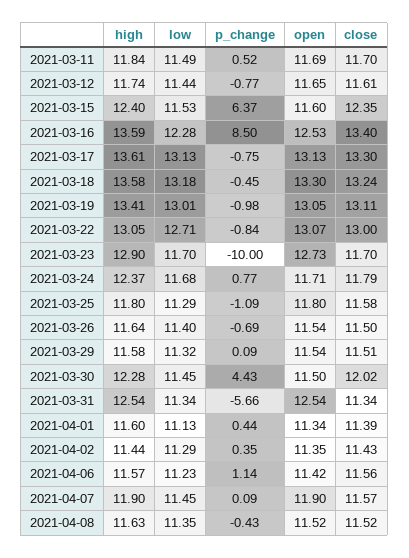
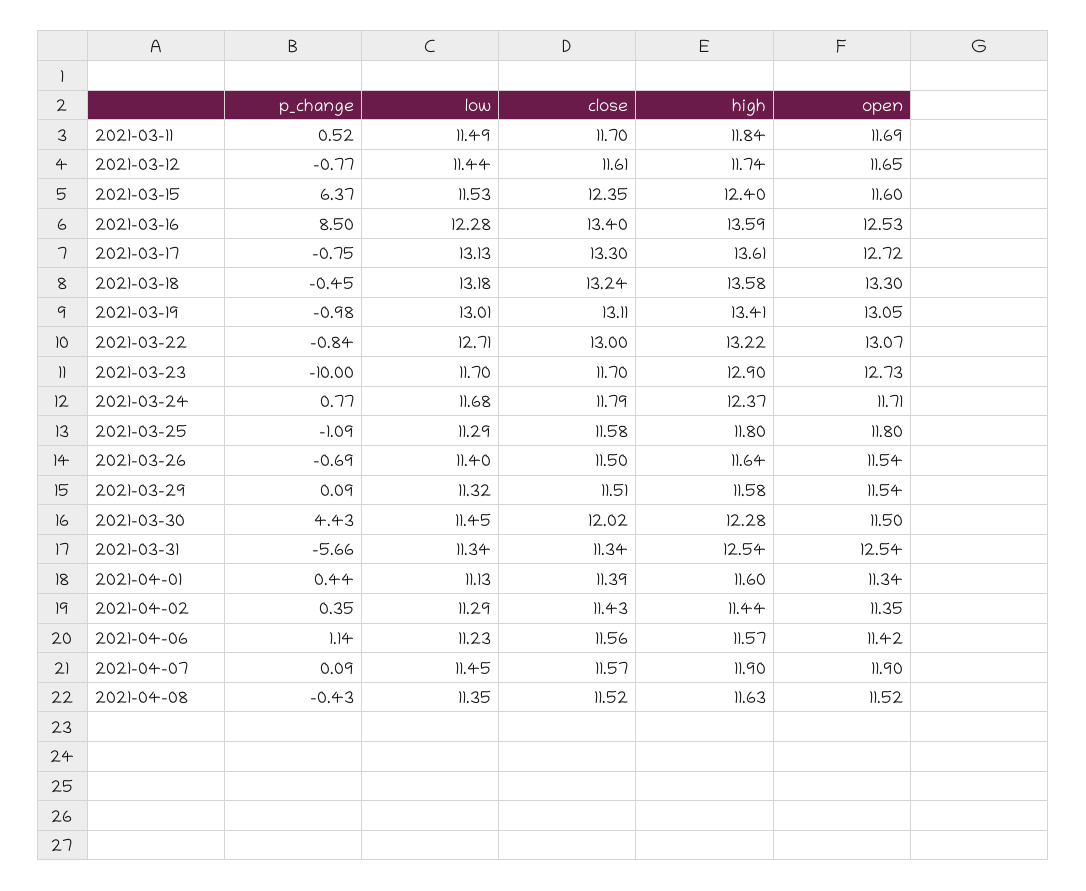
open, 2021-03-17: 13.13 -> 12.72
high, 2021-03-22: 13.05 -> 13.22

